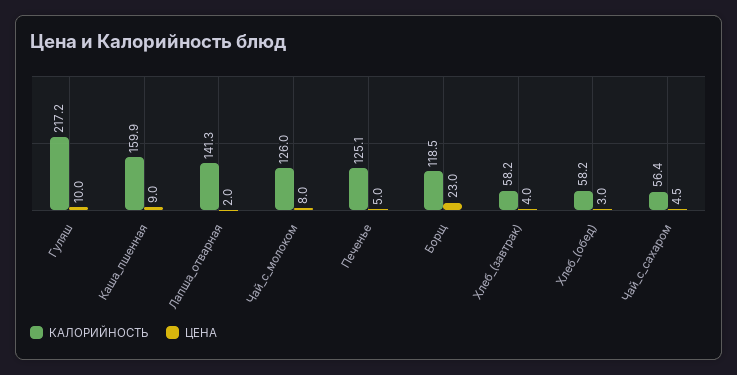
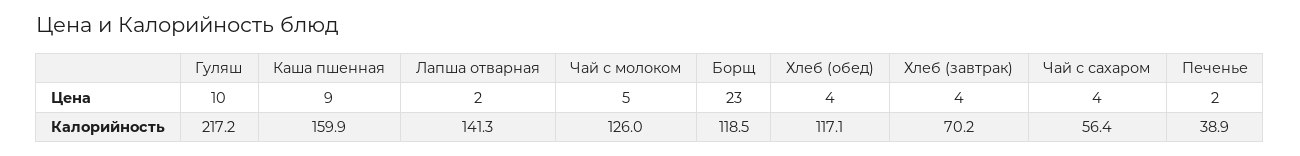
ЦЕНА, Чай_с_молоком: 8 -> 5
КАЛОРИЙНОСТЬ, Печенье: 125.1 -> 38.9
ЦЕНА, Печенье: 5 -> 2
КАЛОРИЙНОСТЬ, Хлеб_(завтрак): 58.2 -> 70.2
КАЛОРИЙНОСТЬ, Хлеб_(обед): 58.2 -> 117.1
ЦЕНА, Хлеб_(обед): 3 -> 4
ЦЕНА, Чай_с_сахаром: 4.5 -> 4

